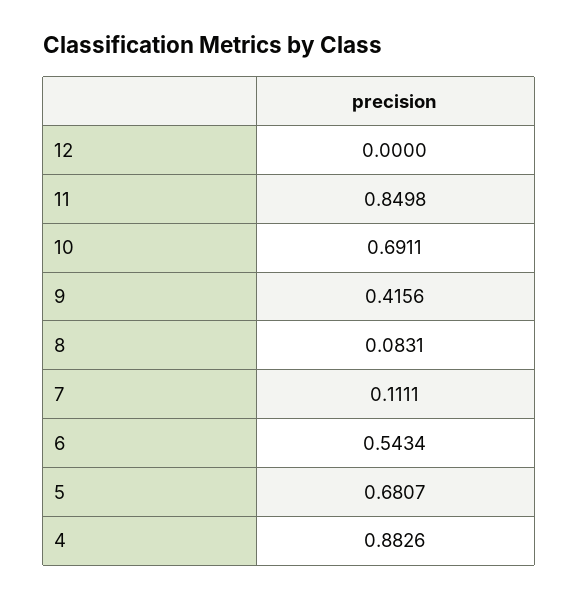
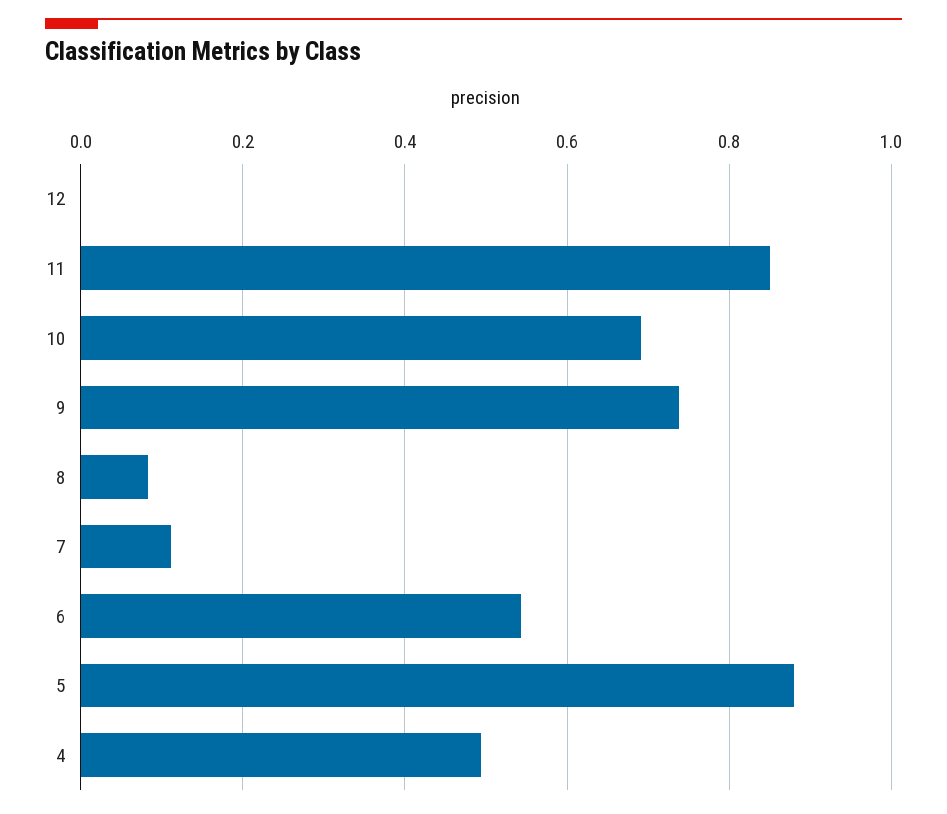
9: 0.4156 -> 0.74
5: 0.6807 -> 0.88
4: 0.8826 -> 0.5

